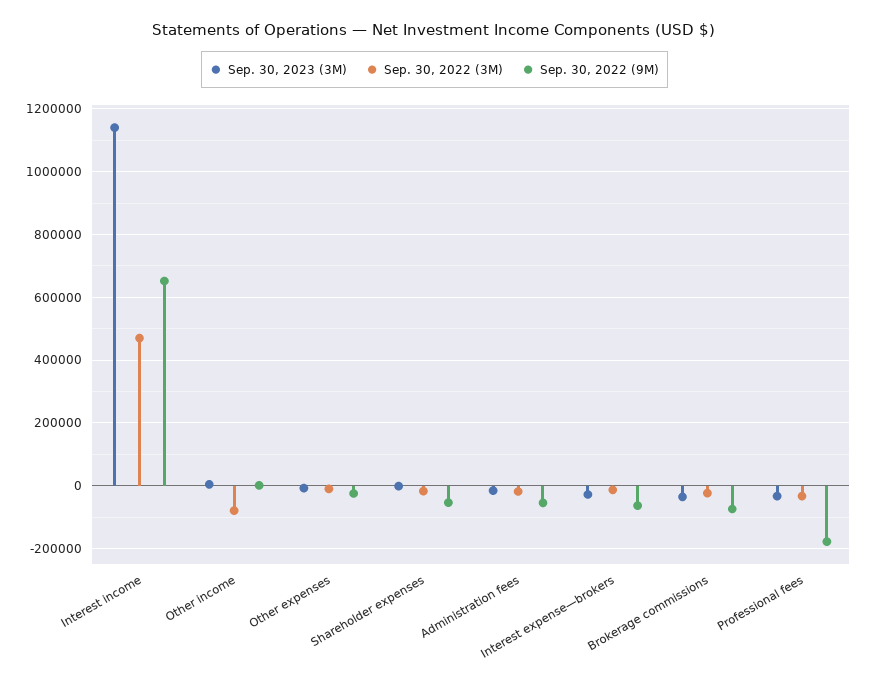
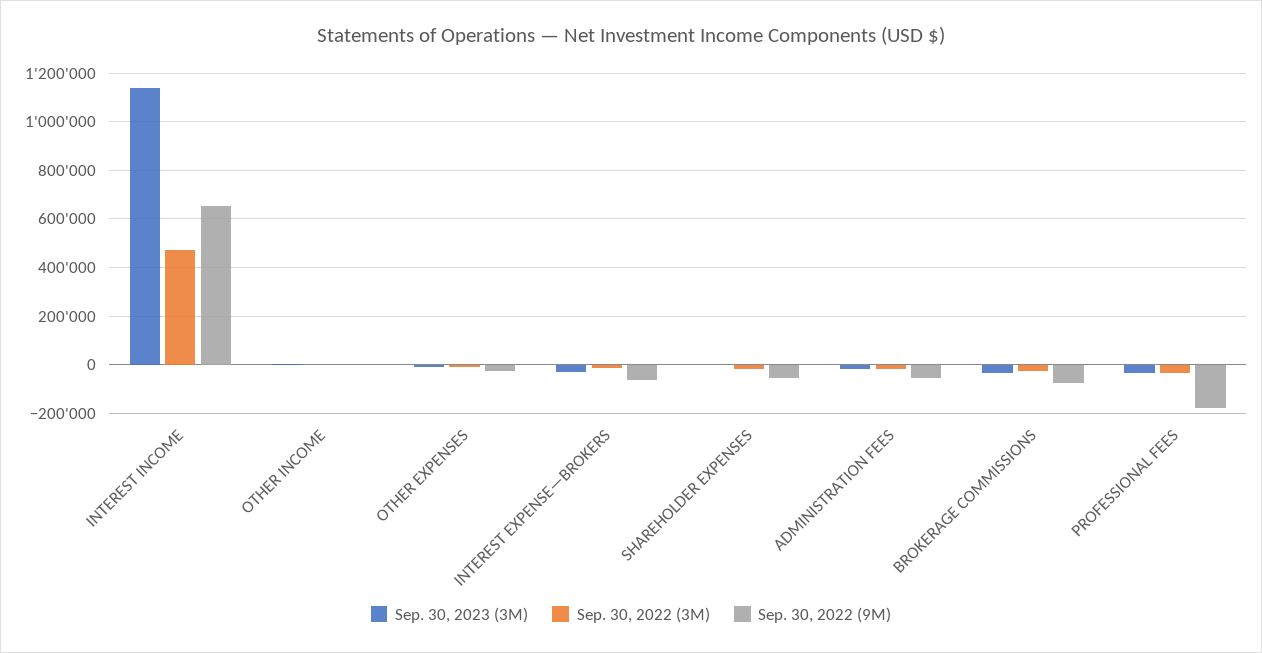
Sep. 30, 2022 (3M), Other income: -80000 -> 0

